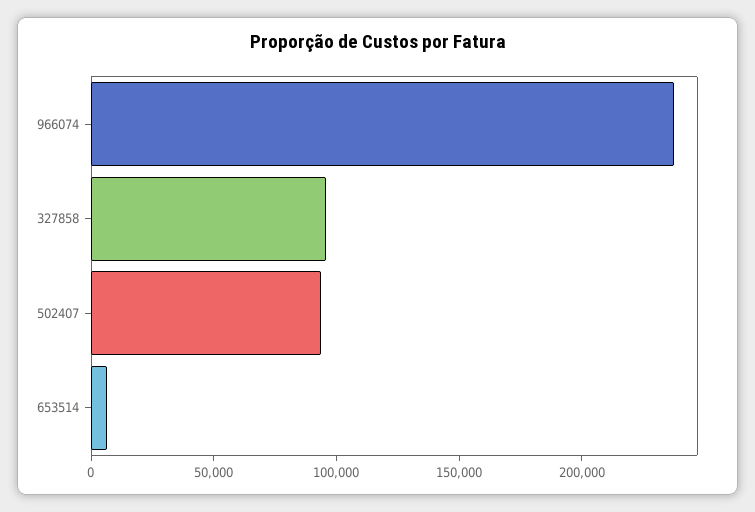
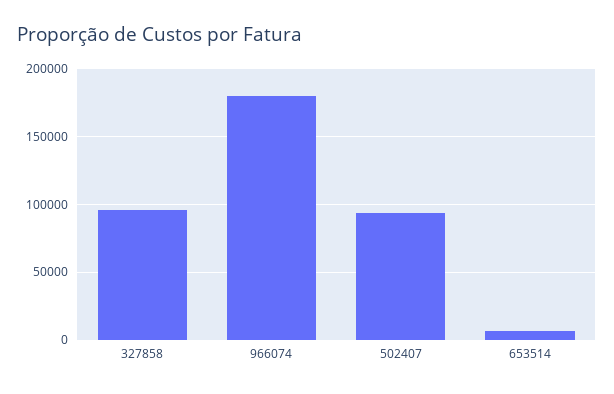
966074: 240000 -> 180000

